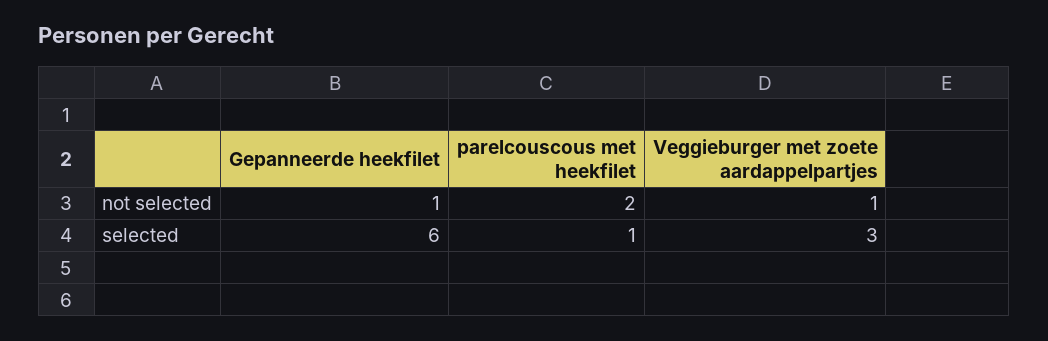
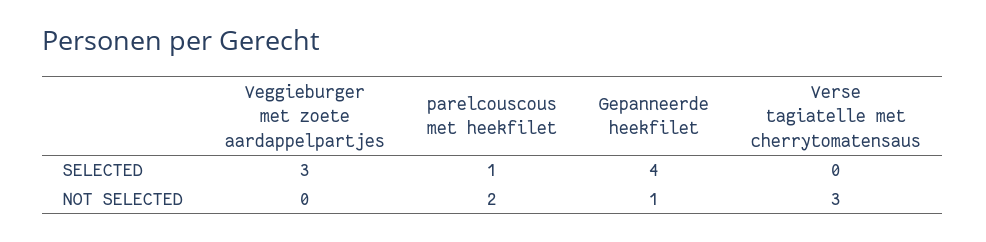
Veggieburger met zoete aardappelpartjes, not selected: 1 -> 0
Gepanneerde heekfilet, selected: 6 -> 4
Verse tagiatelle met cherrytomatensaus, selected: none -> 0
Verse tagiatelle met cherrytomatensaus, not selected: none -> 3

